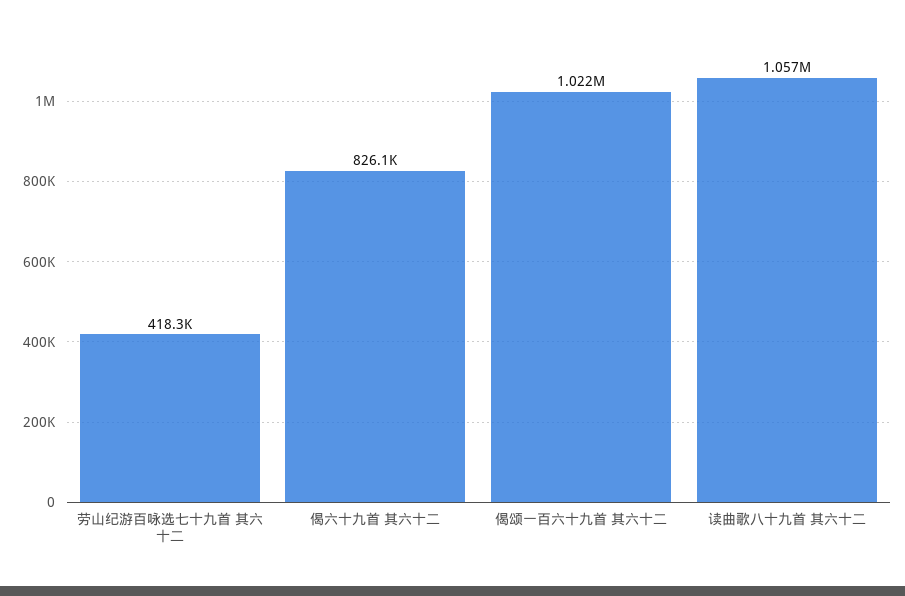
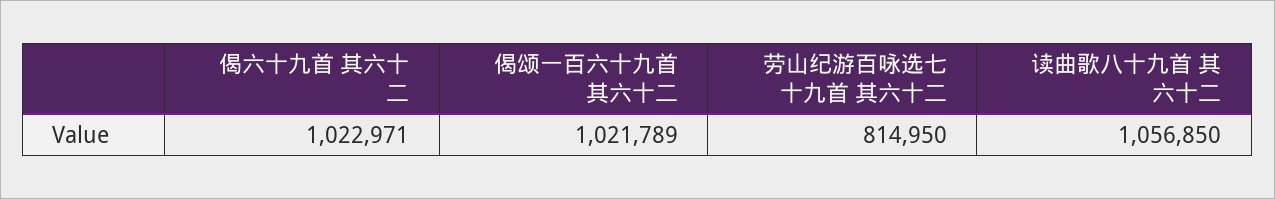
劳山纪游百咏选七十九首 其六十二: 418300 -> 814950
偈六十九首 其六十二: 826100 -> 1022971

